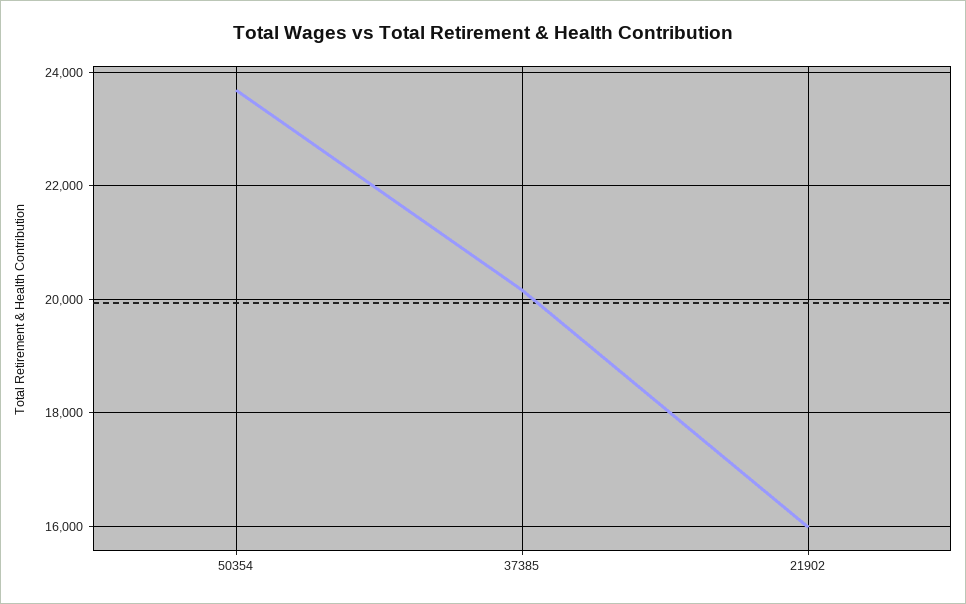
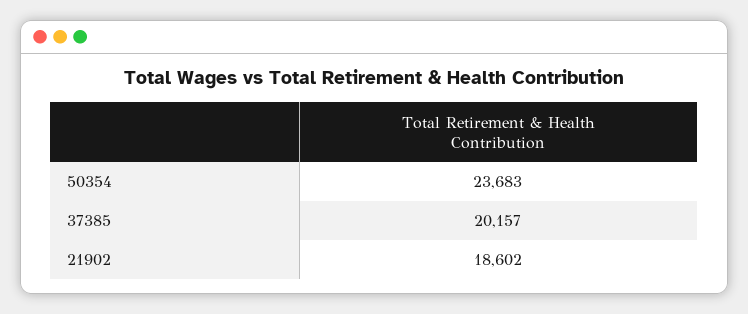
21902: 16000 -> 18602

